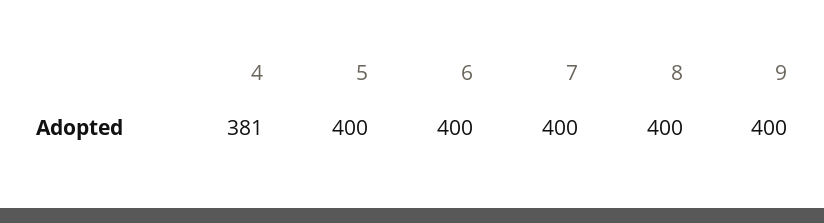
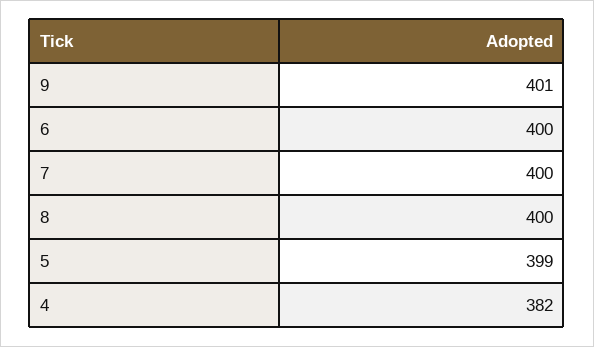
4: 381 -> 382
5: 400 -> 399
9: 400 -> 401

